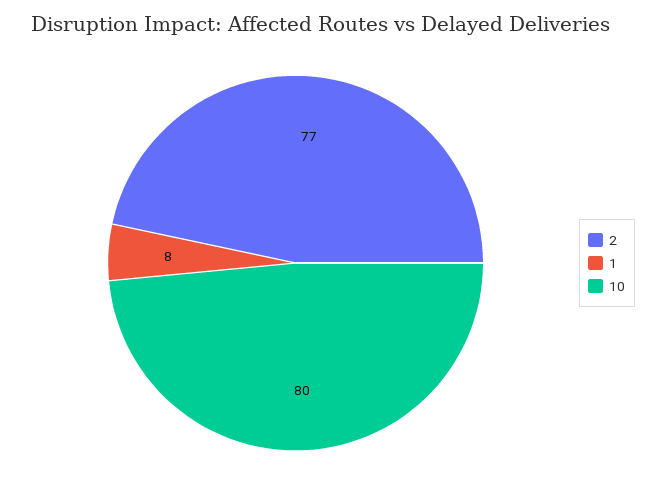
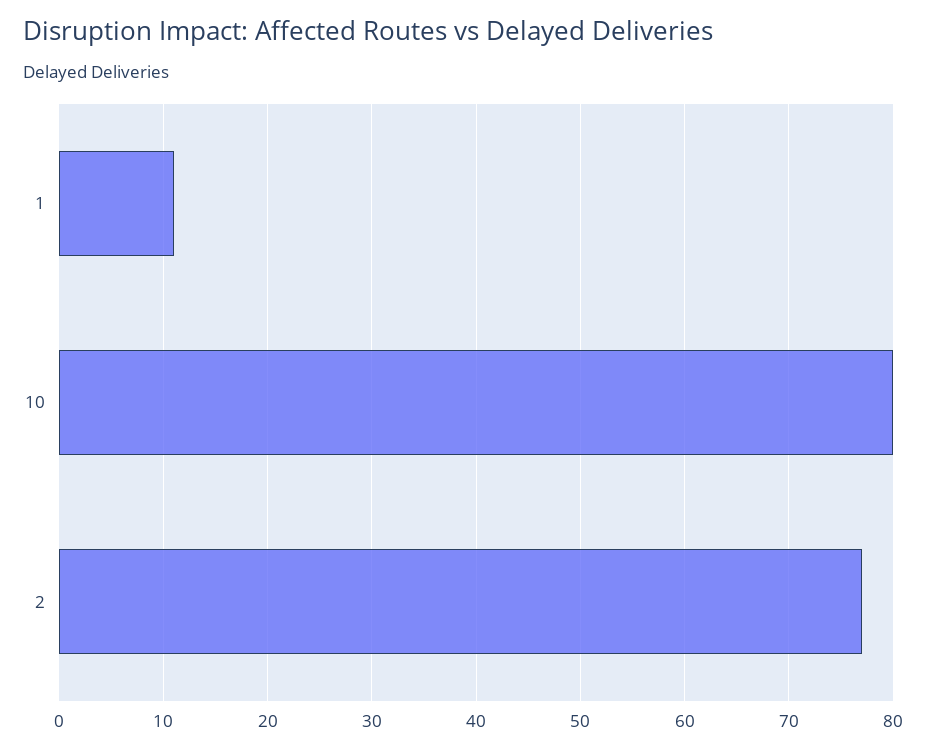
1: 8 -> 11

